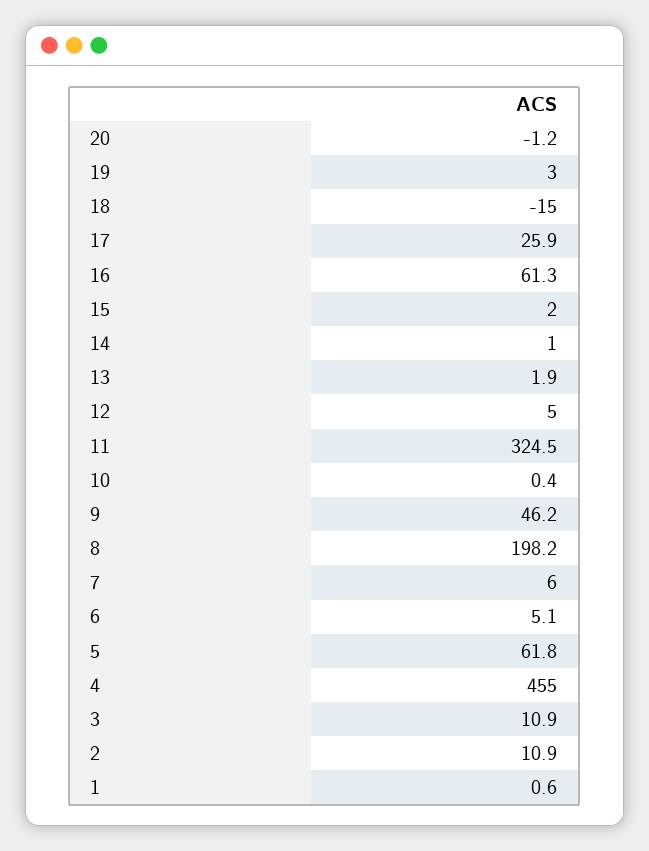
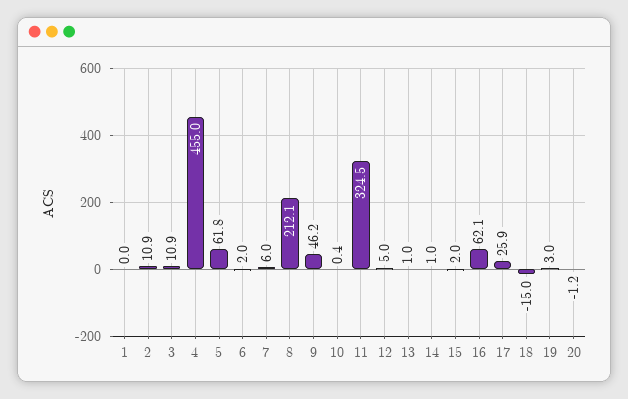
16: 61.3 -> 62.1
13: 1.9 -> 1
8: 198.2 -> 212.1
6: 5.1 -> 2
1: 0.6 -> 0

